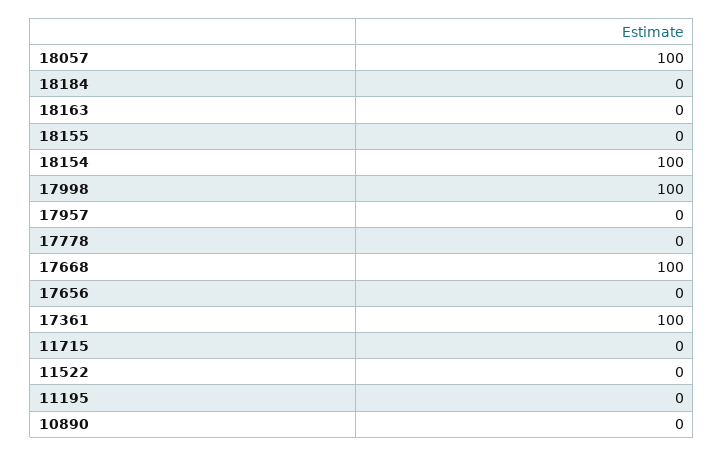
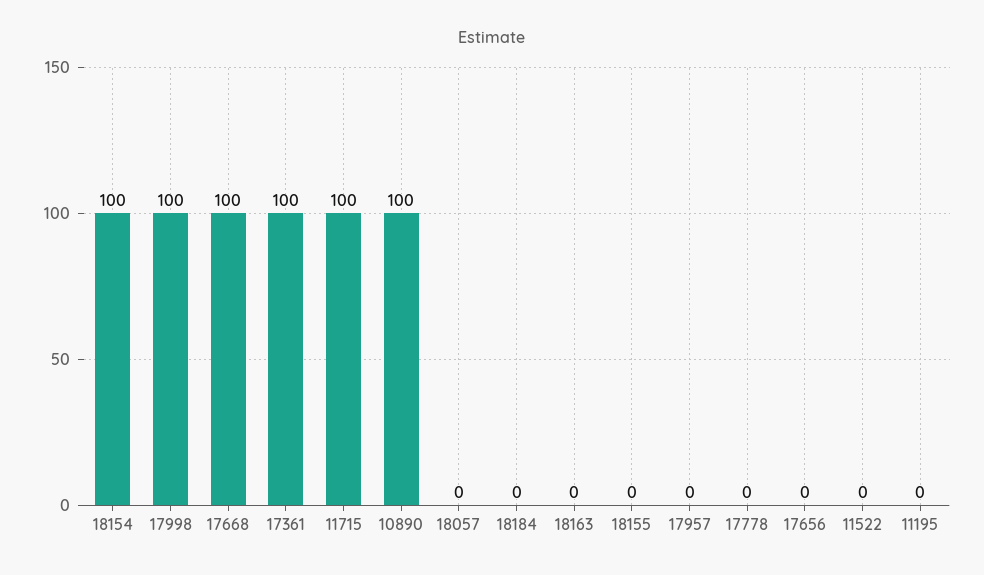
18057: 100 -> 0
11715: 0 -> 100
10890: 0 -> 100

